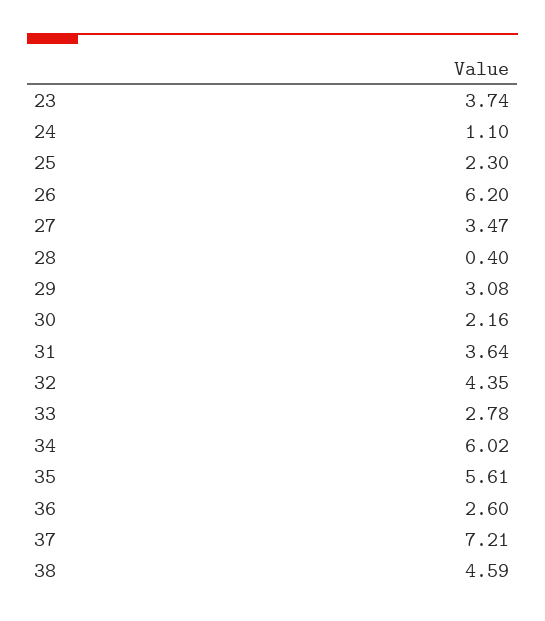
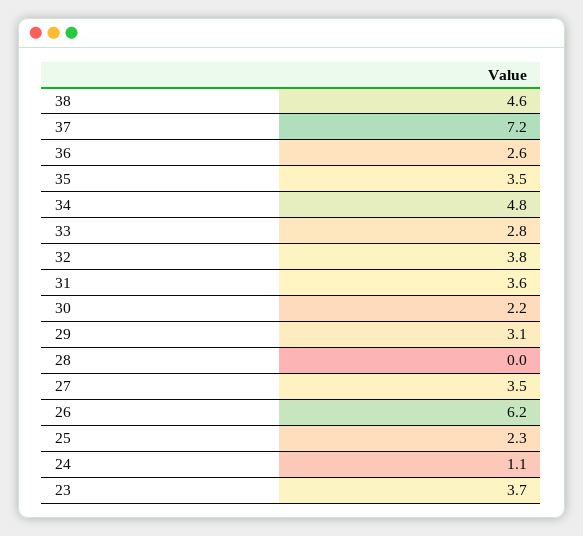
28: 0.4 -> 0
32: 4.35 -> 3.8
34: 6.02 -> 4.8
35: 5.61 -> 3.5

